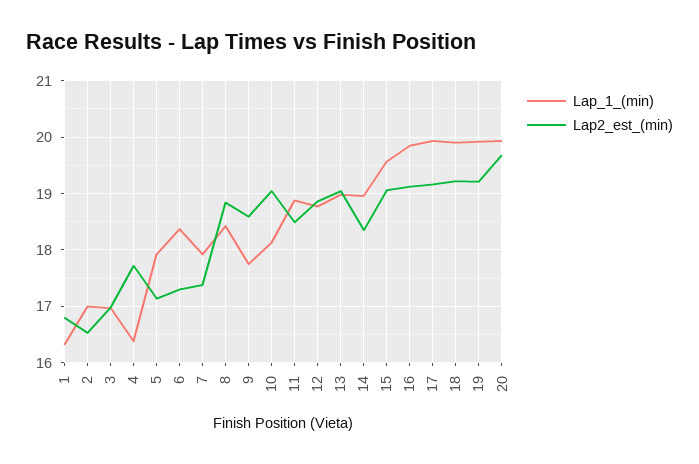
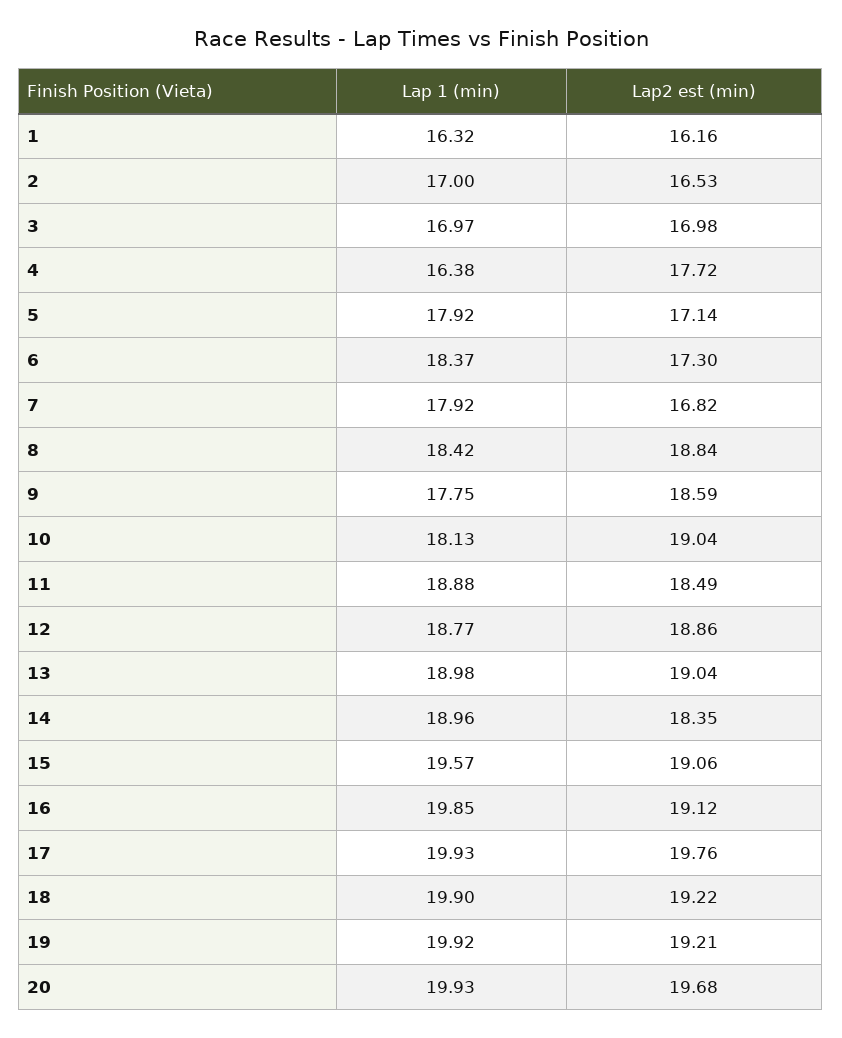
Lap2_est_(min), 1: 16.8 -> 16.16
Lap2_est_(min), 7: 17.4 -> 16.82
Lap2_est_(min), 17: 19.2 -> 19.76

